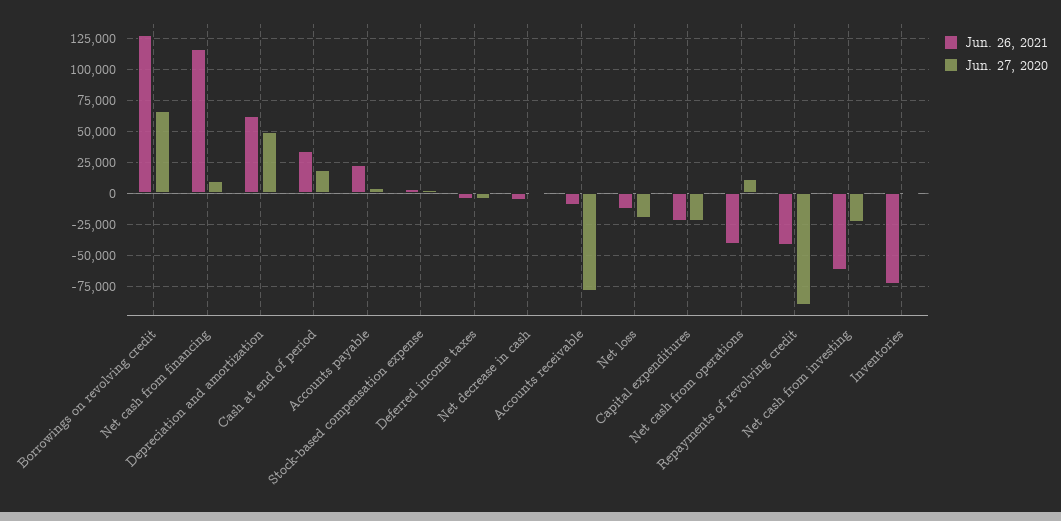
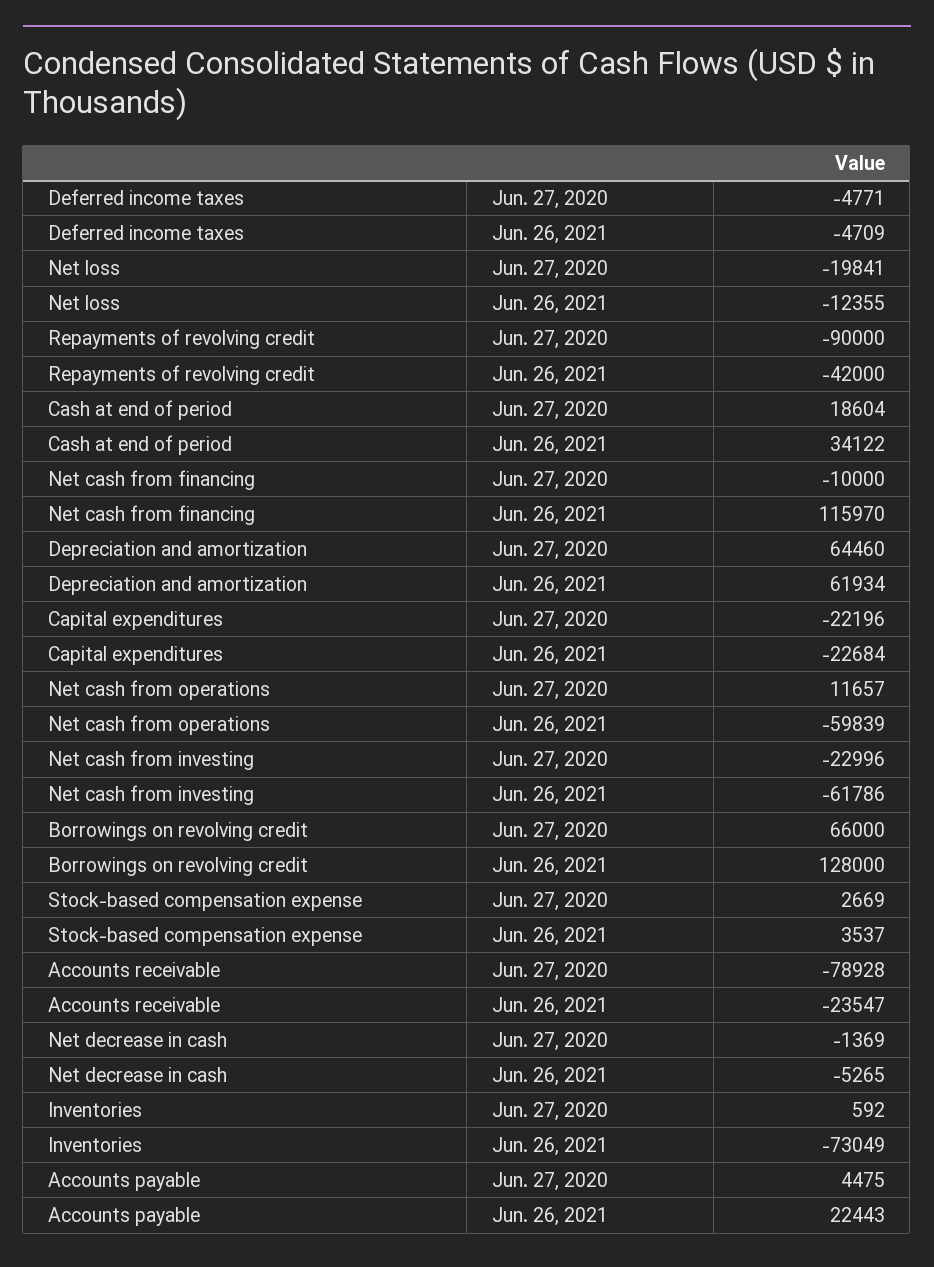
Jun. 27, 2020, Net cash from financing: 10000 -> -10000
Jun. 27, 2020, Depreciation and amortization: 50000 -> 64460
Jun. 26, 2021, Accounts receivable: -10000 -> -23547
Jun. 26, 2021, Net cash from operations: -40000 -> -59839

